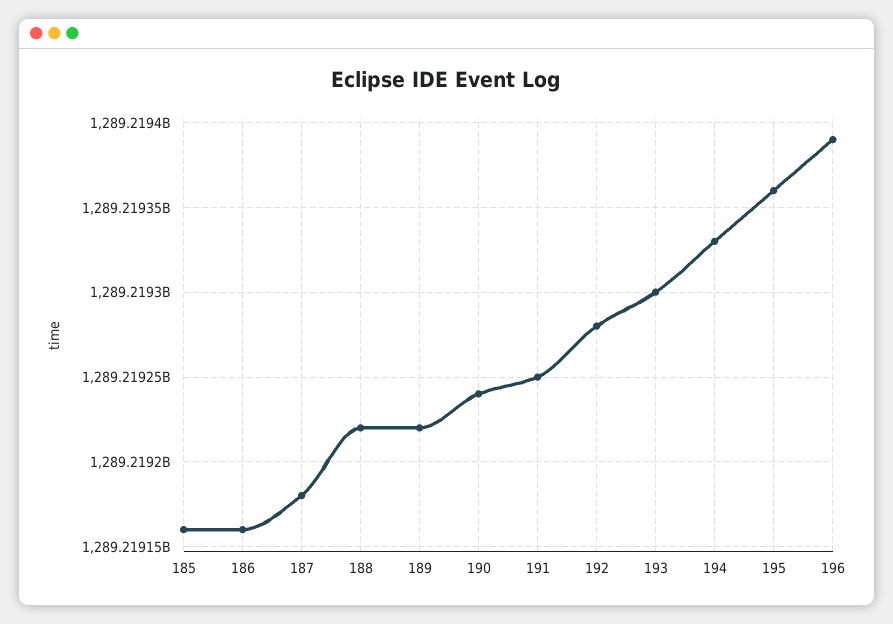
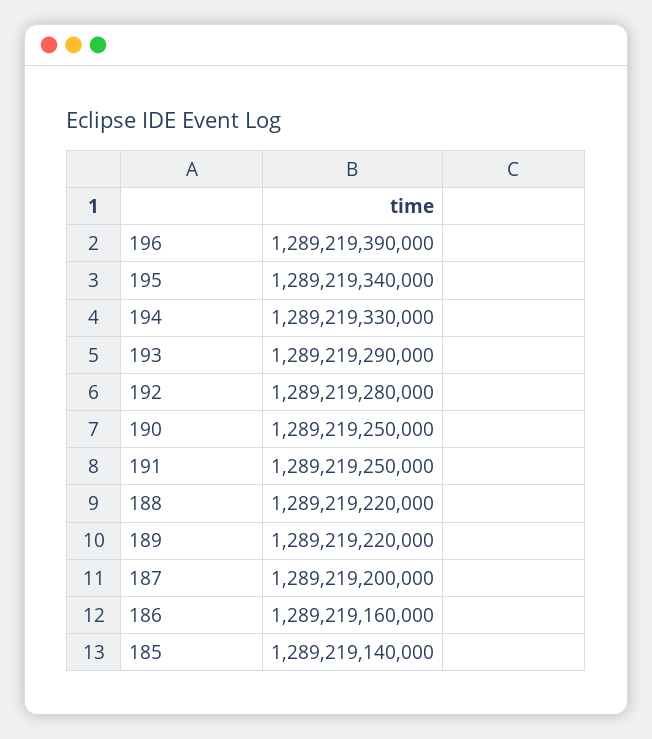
185: 1289219160000 -> 1289219140000
187: 1289219180000 -> 1289219200000
190: 1289219240000 -> 1289219250000
193: 1289219300000 -> 1289219290000
195: 1289219360000 -> 1289219340000

